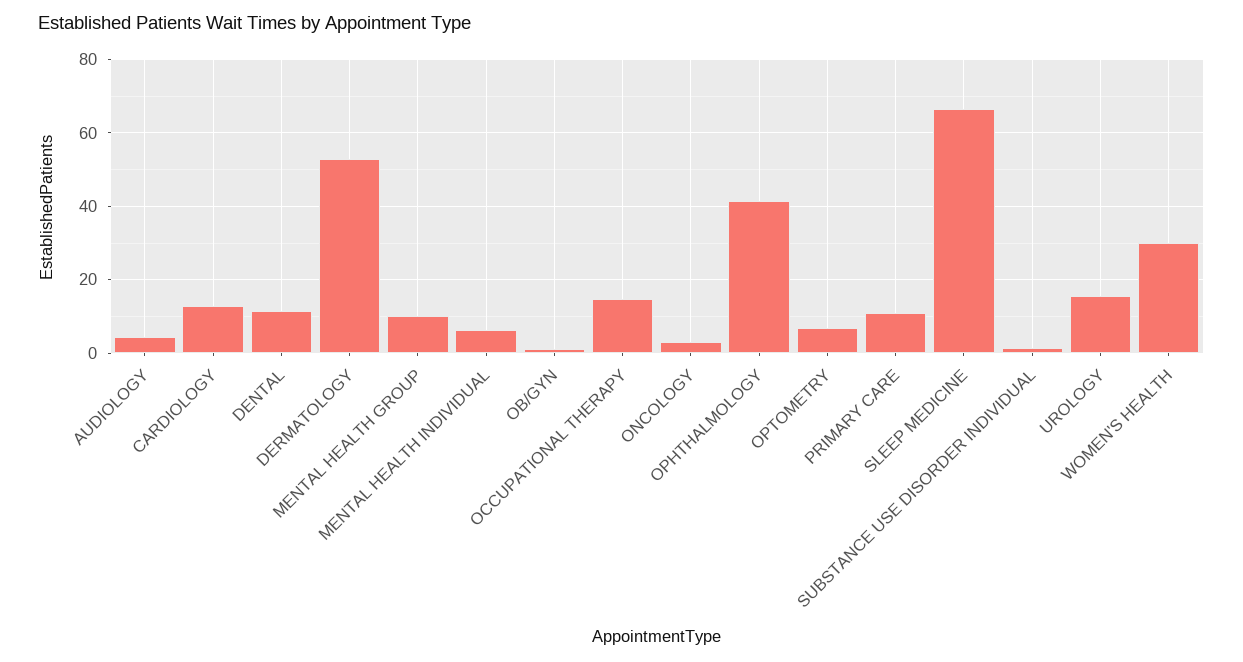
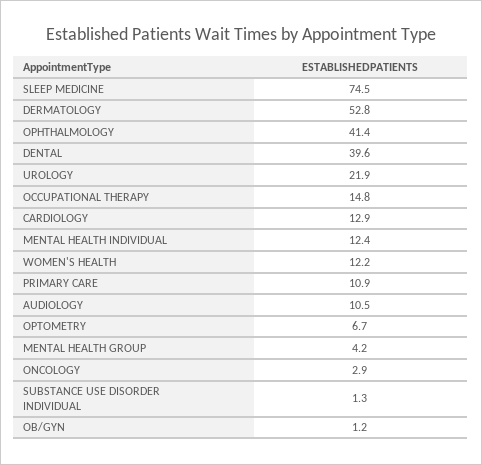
AUDIOLOGY: 4 -> 10.5
DENTAL: 12 -> 39.6
MENTAL HEALTH GROUP: 10 -> 4.2
MENTAL HEALTH INDIVIDUAL: 6 -> 12.4
SLEEP MEDICINE: 66 -> 74.5
UROLOGY: 16 -> 21.9
WOMEN'S HEALTH: 30 -> 12.2

